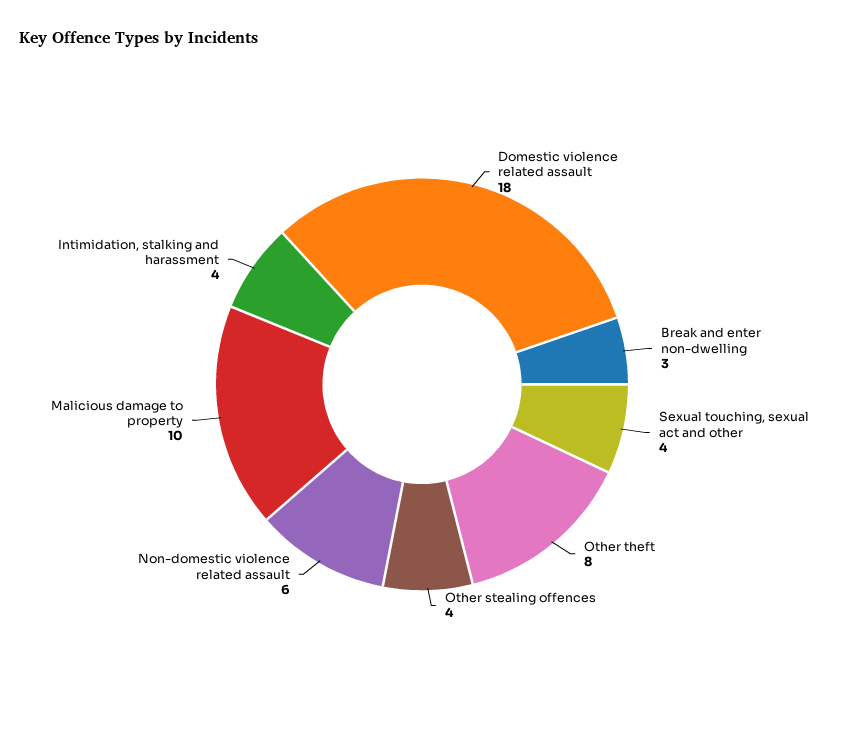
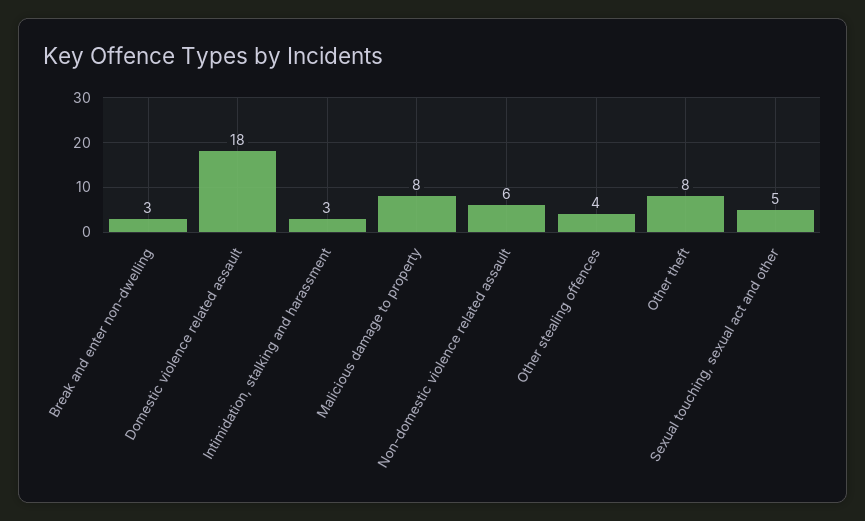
Sexual touching, sexual act and other: 4 -> 5
Malicious damage to property: 10 -> 8
Intimidation, stalking and harassment: 4 -> 3

